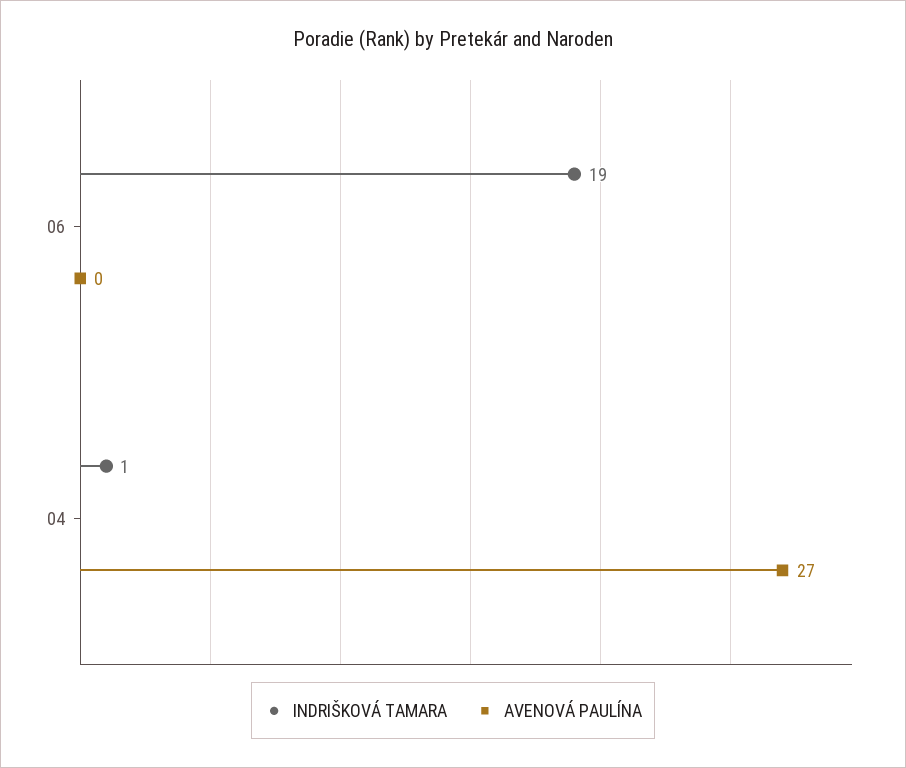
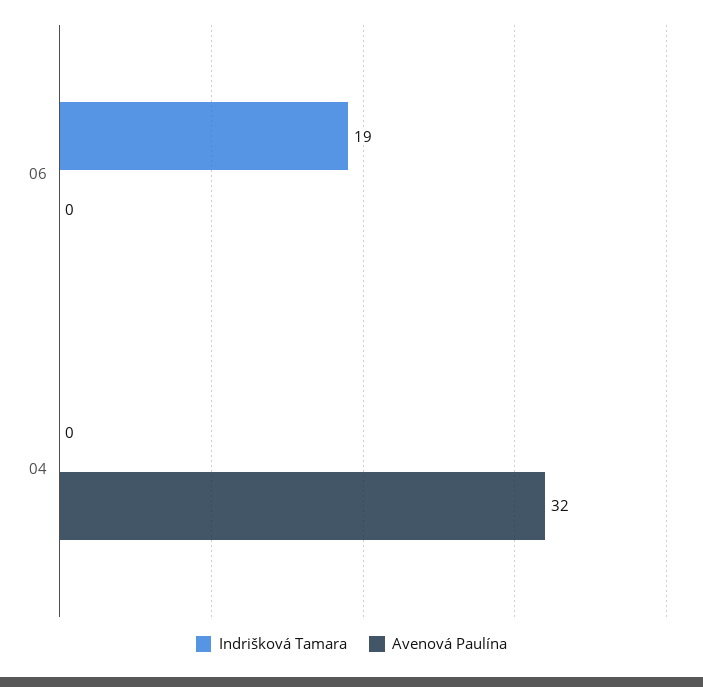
INDRIŠKOVÁ TAMARA, 04: 1 -> 0
AVENOVÁ PAULÍNA, 04: 27 -> 32

